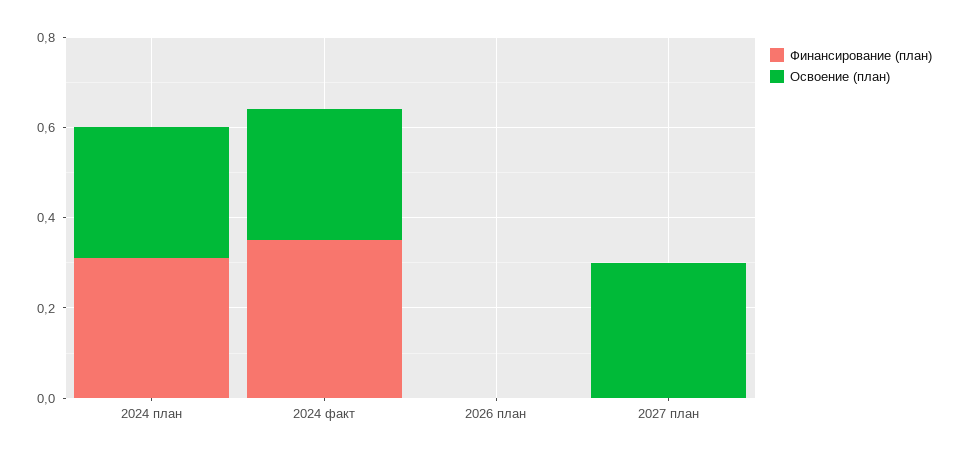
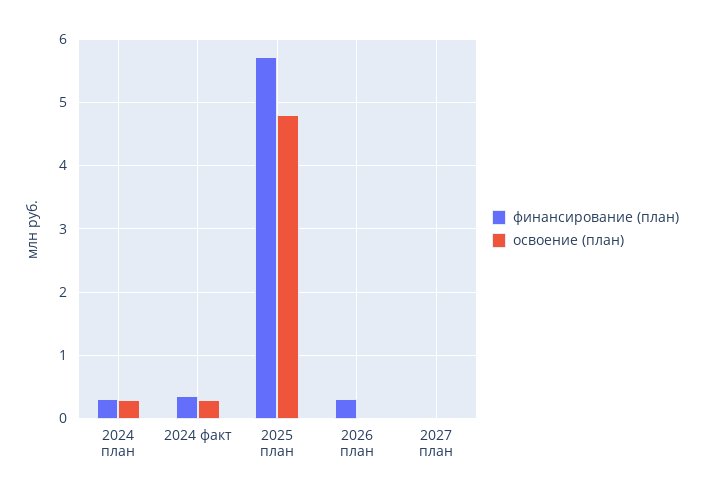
Финансирование (план), 2026 план: 0 -> 0.3
Освоение (план), 2027 план: 0.3 -> 0
Финансирование (план), 2025 план: none -> 5.7
Освоение (план), 2025 план: none -> 4.8

